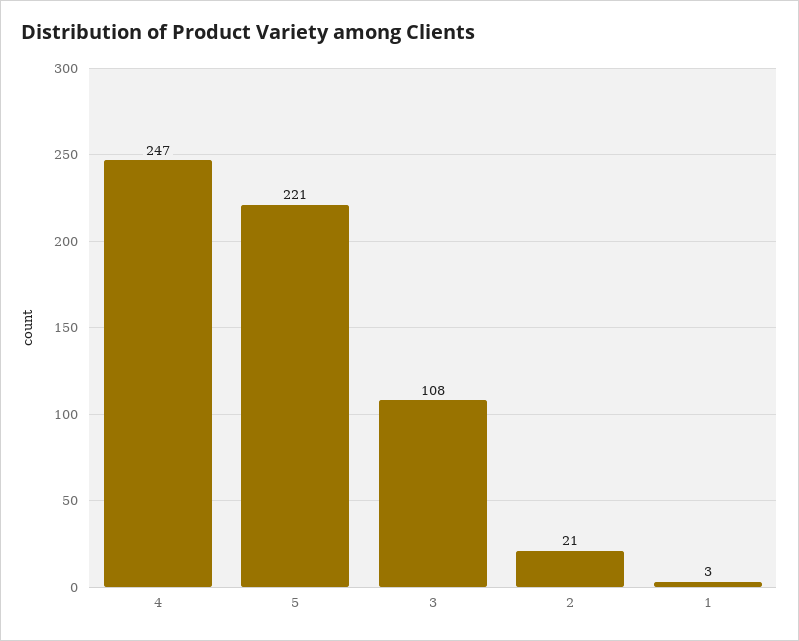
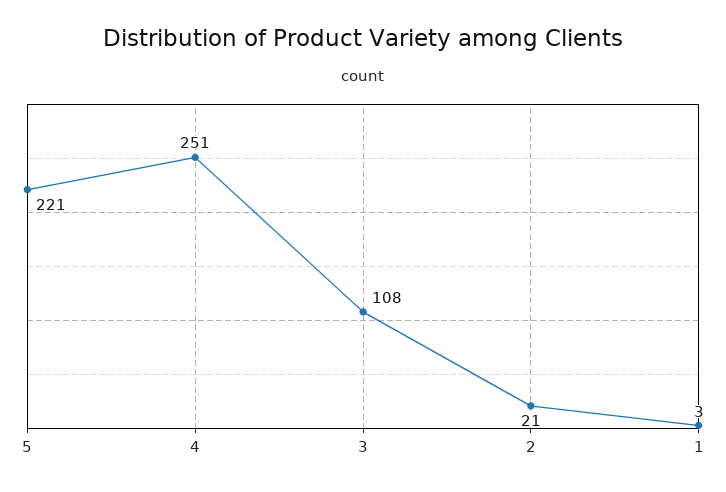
4: 247 -> 251

